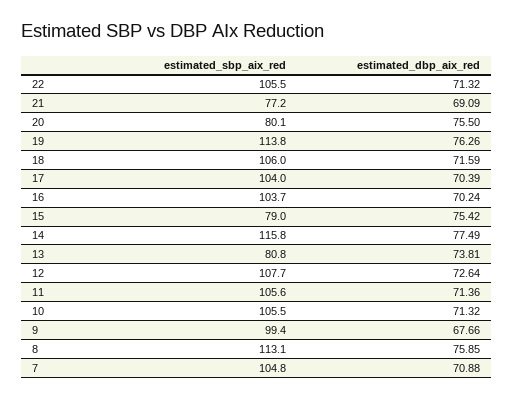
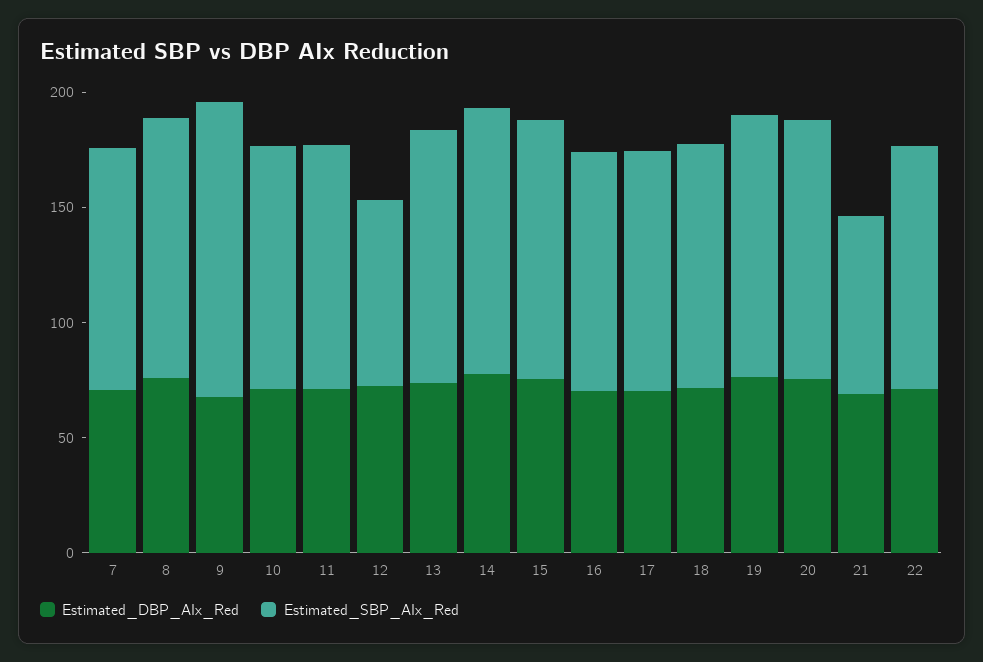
estimated_sbp_aix_red, 20: 80.1 -> 110
estimated_sbp_aix_red, 15: 79 -> 110
estimated_sbp_aix_red, 13: 80.8 -> 110
estimated_sbp_aix_red, 12: 107.7 -> 80
estimated_sbp_aix_red, 9: 99.4 -> 130

